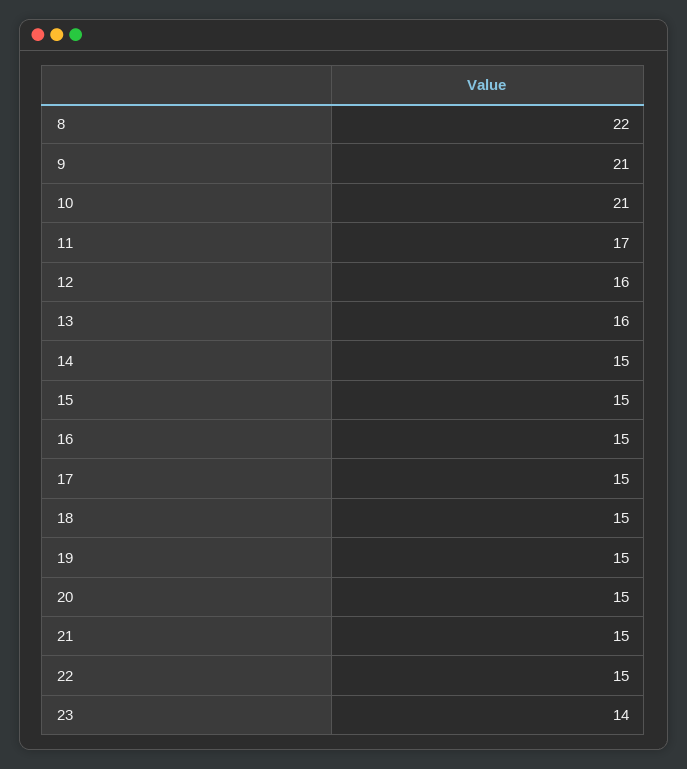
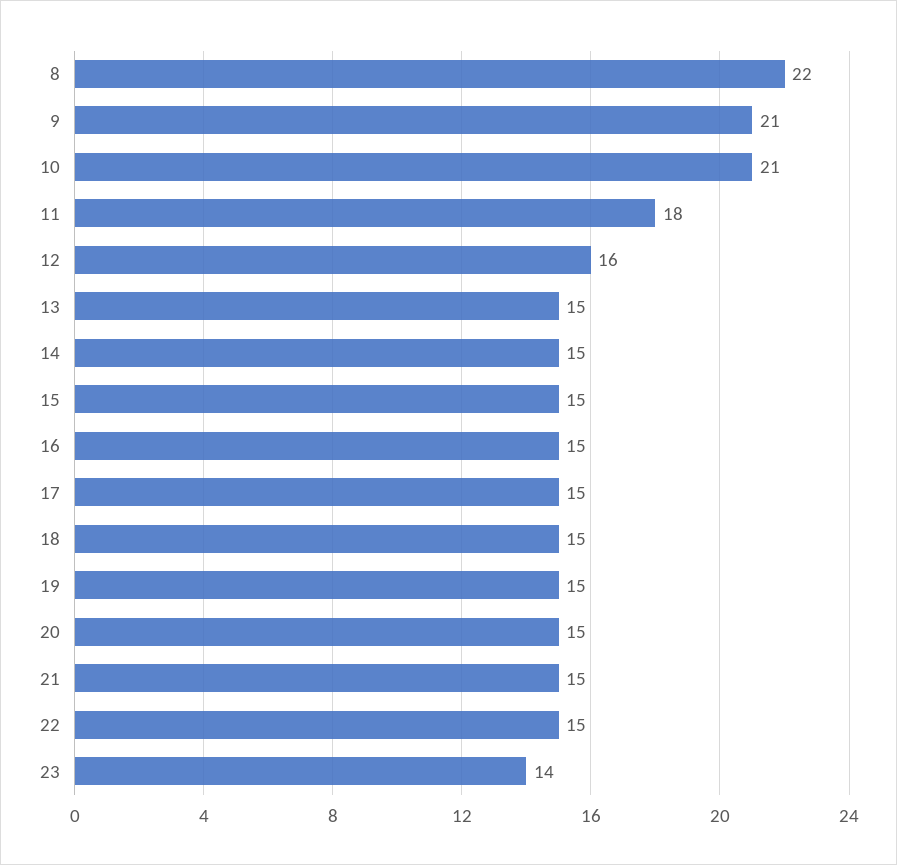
11: 17 -> 18
13: 16 -> 15

